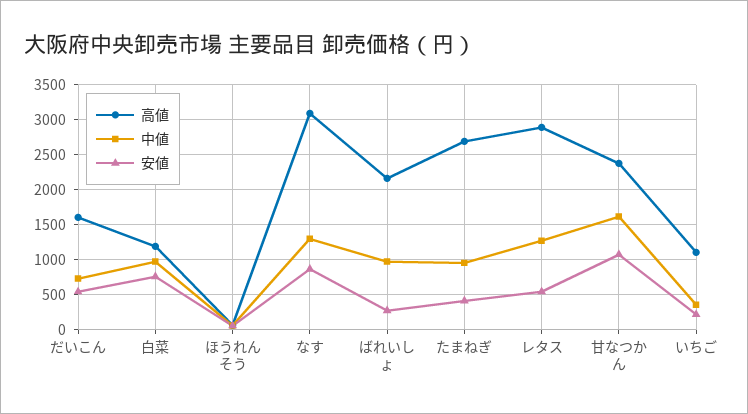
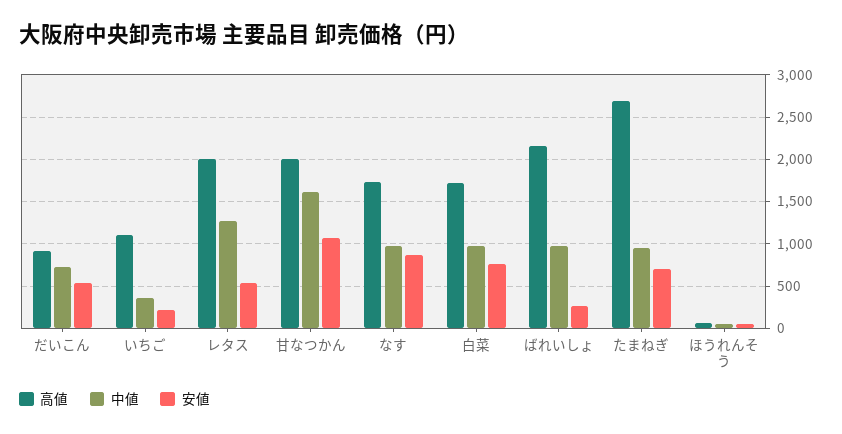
高値, だいこん: 1600 -> 900
高値, 白菜: 1200 -> 1700
高値, なす: 3100 -> 1700
中値, なす: 1300 -> 1000
安値, たまねぎ: 400 -> 700
高値, レタス: 2900 -> 2000
高値, 甘なつかん: 2400 -> 2000

